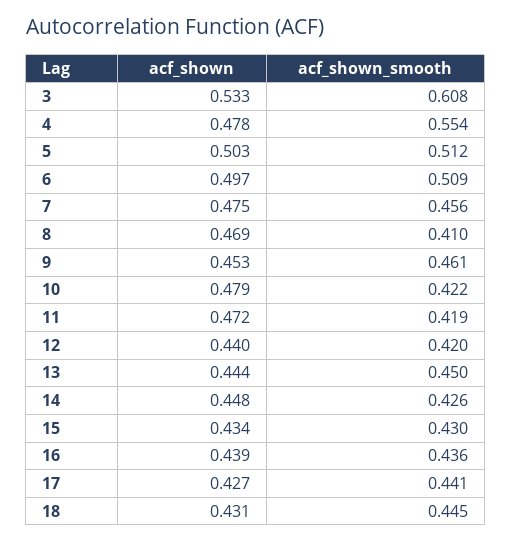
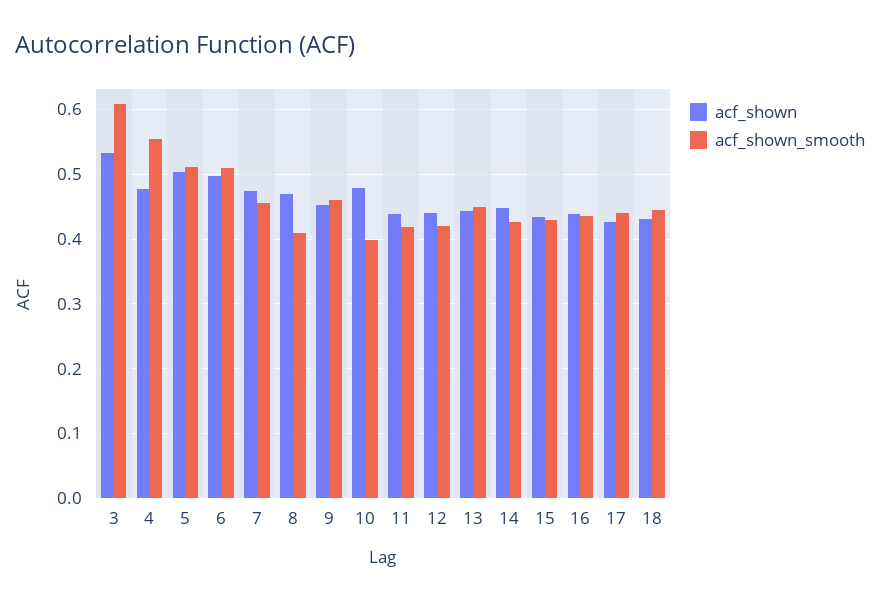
acf_shown_smooth, 10: 0.422 -> 0.4
acf_shown, 11: 0.472 -> 0.44

